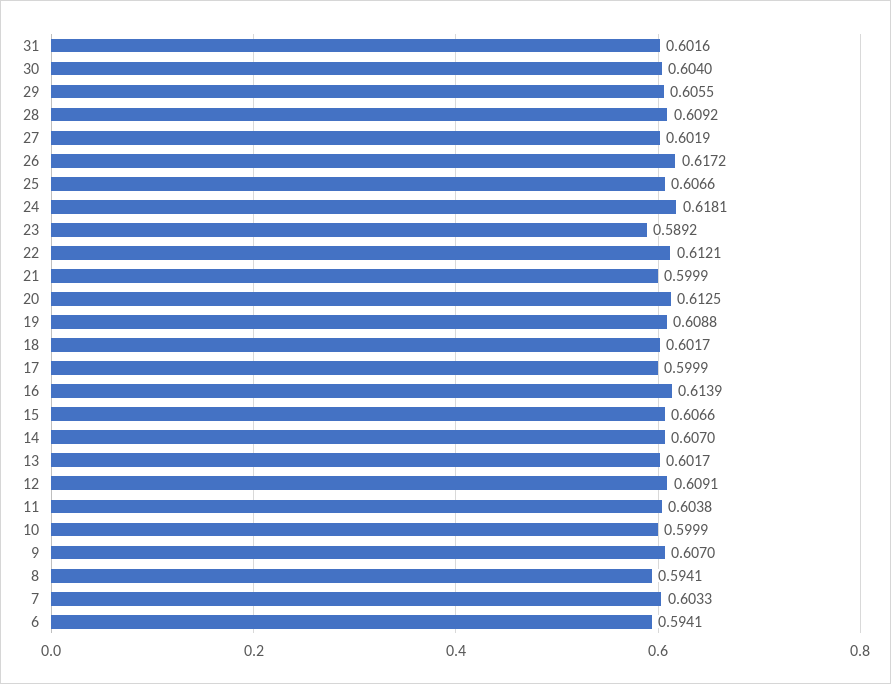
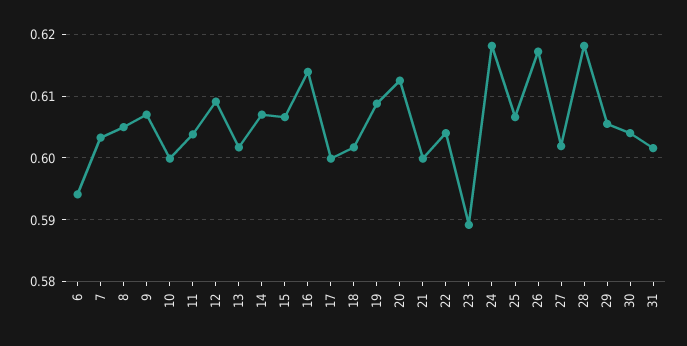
28: 0.6092 -> 0.618
22: 0.6121 -> 0.604
8: 0.5941 -> 0.605

